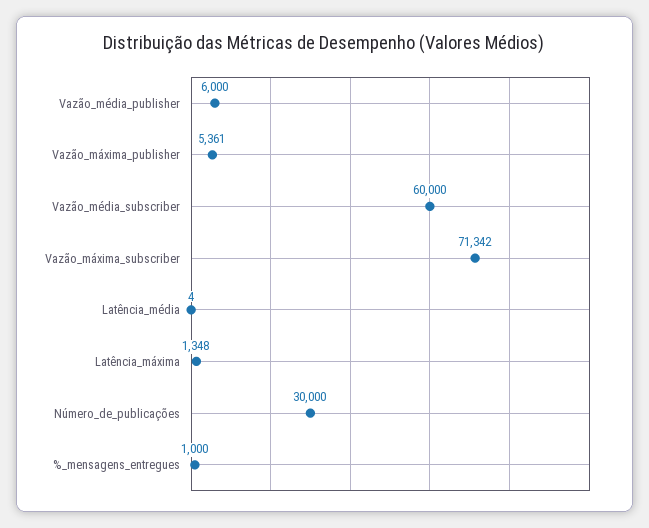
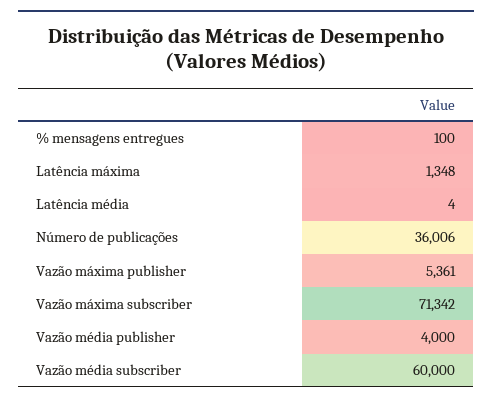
Vazão_média_publisher: 6000 -> 4000
Número_de_publicações: 30000 -> 36006
%_mensagens_entregues: 1000 -> 100

